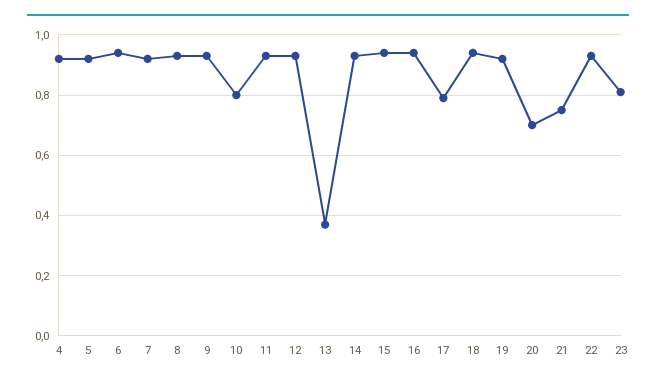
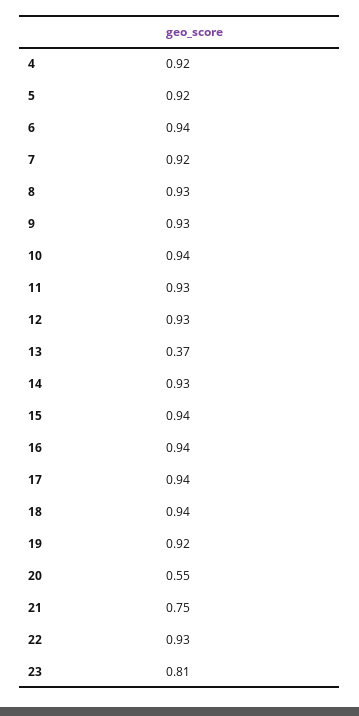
10: 0.8 -> 0.94
17: 0.8 -> 0.94
20: 0.7 -> 0.55

